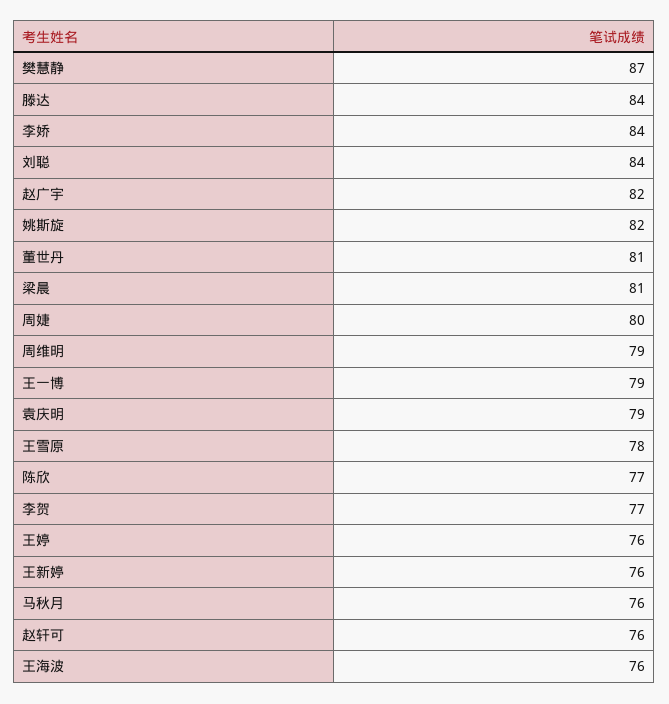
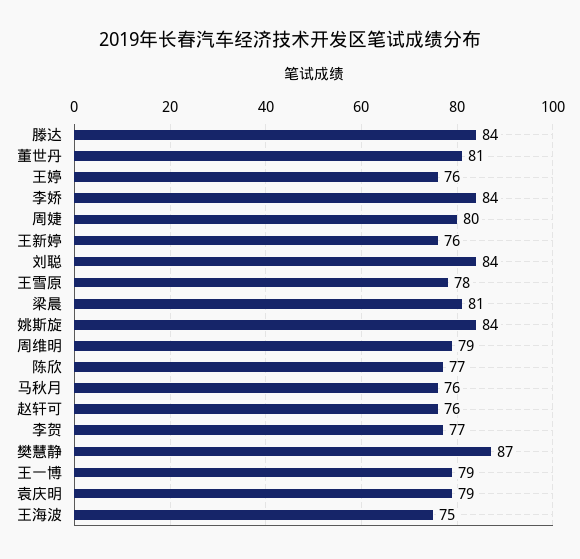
赵广宇: 82 -> none
姚斯旋: 82 -> 84
王海波: 76 -> 75

